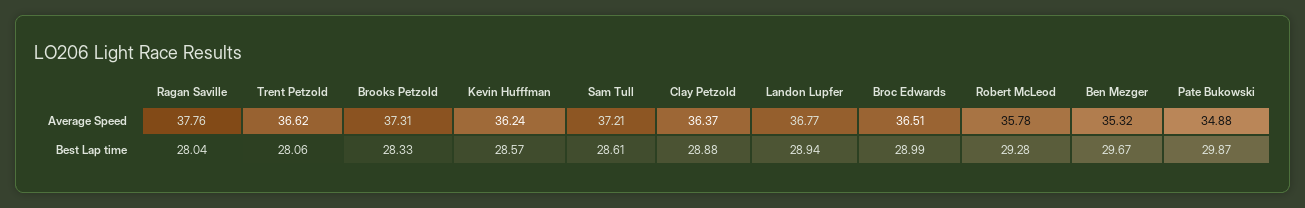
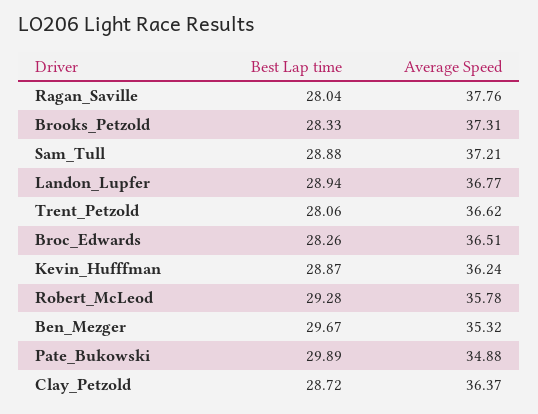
Kevin Hufffman, Best Lap time: 28.57 -> 28.87
Sam Tull, Best Lap time: 28.61 -> 28.88
Clay Petzold, Best Lap time: 28.88 -> 28.72
Broc Edwards, Best Lap time: 28.99 -> 28.26
Pate Bukowski, Best Lap time: 29.87 -> 29.89

